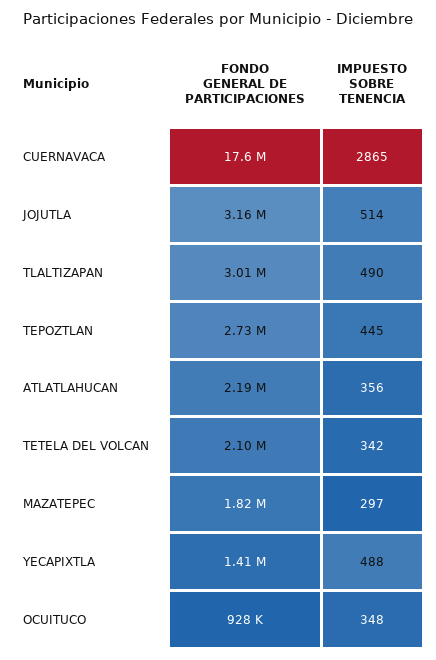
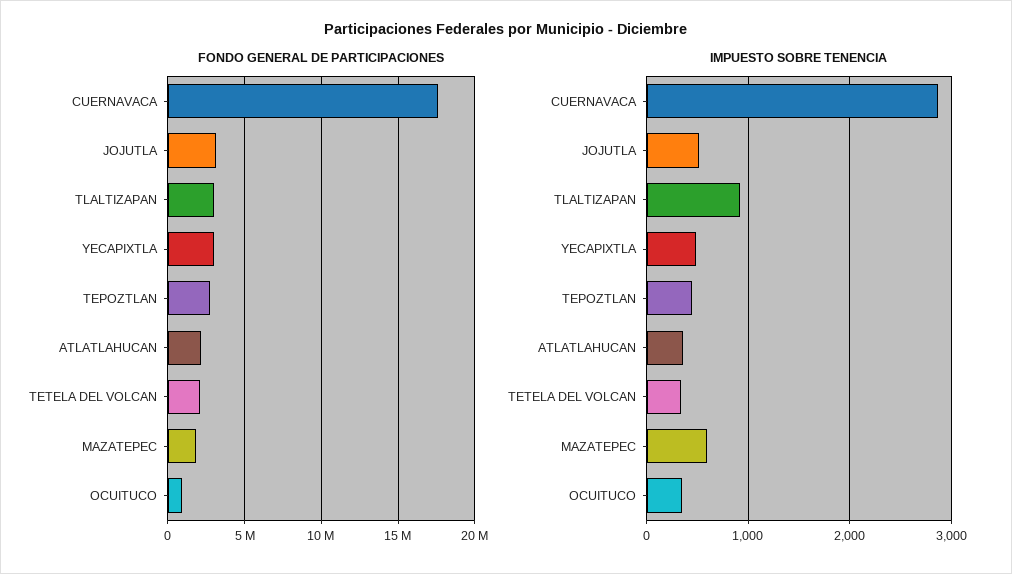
IMPUESTO SOBRE TENENCIA, TLALTIZAPAN: 490 -> 900
IMPUESTO SOBRE TENENCIA, MAZATEPEC: 297 -> 600
FONDO GENERAL DE PARTICIPACIONES, YECAPIXTLA: 1410000 -> 3000000

